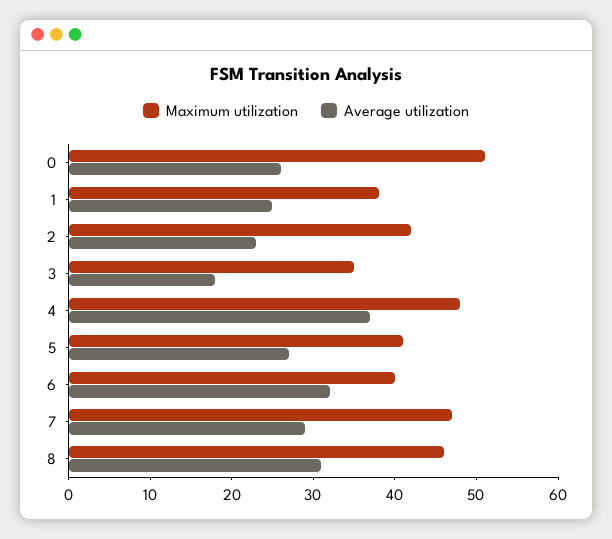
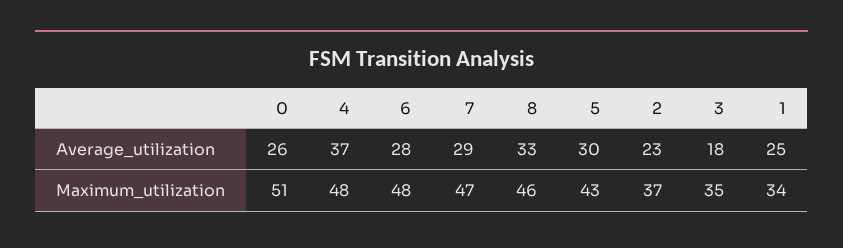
Maximum utilization, 1: 38 -> 34
Maximum utilization, 2: 42 -> 37
Maximum utilization, 5: 41 -> 43
Average utilization, 5: 27 -> 30
Maximum utilization, 6: 40 -> 48
Average utilization, 6: 32 -> 28
Average utilization, 8: 31 -> 33

